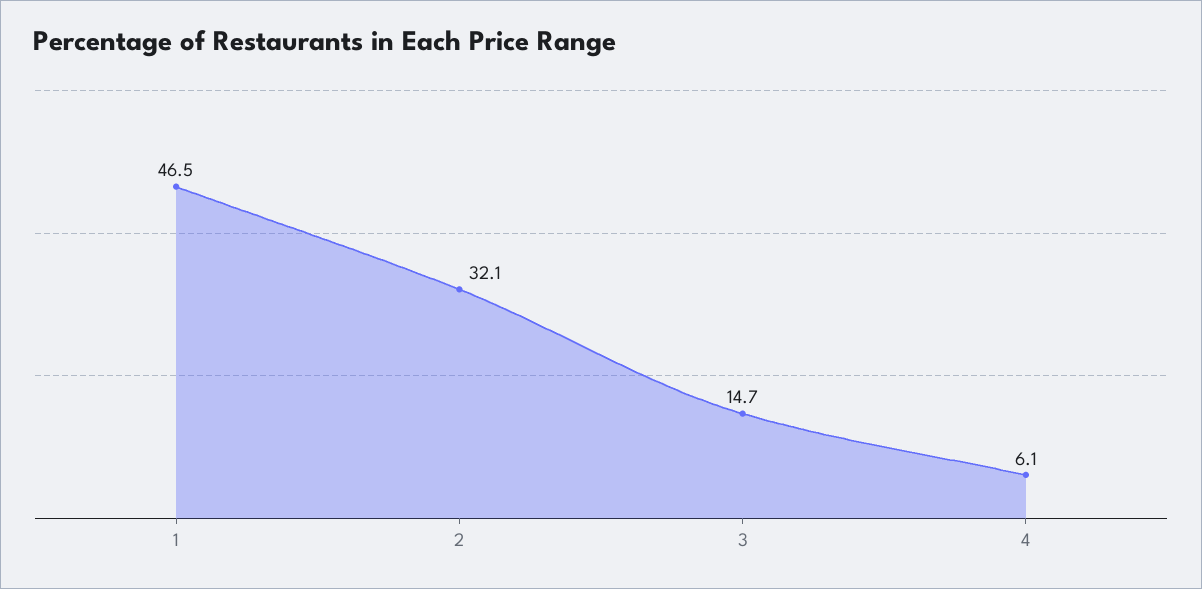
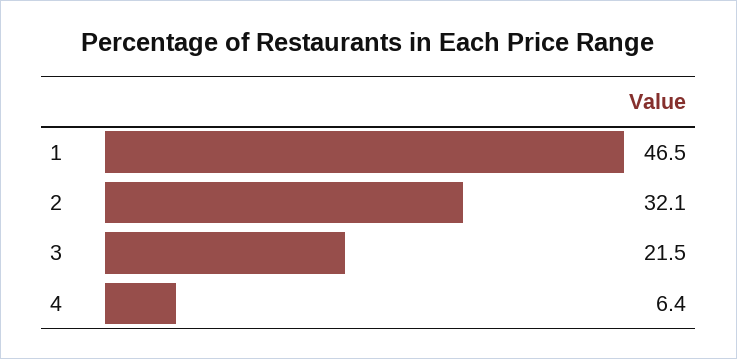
3: 14.7 -> 21.5
4: 6.1 -> 6.4

